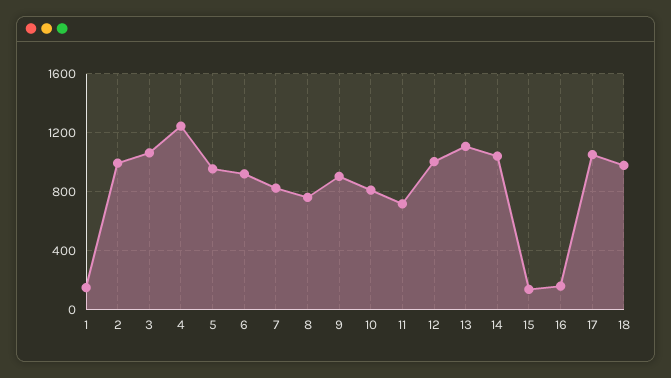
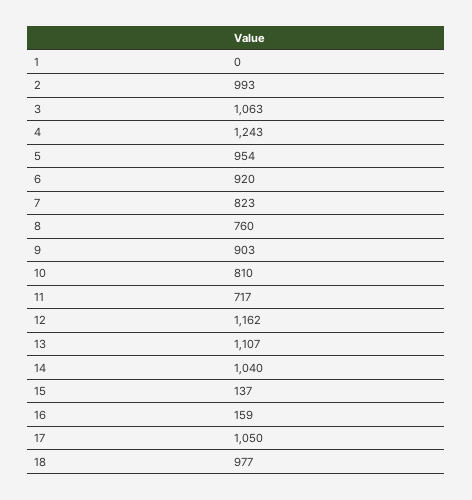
1: 150 -> 0
12: 1000 -> 1162

